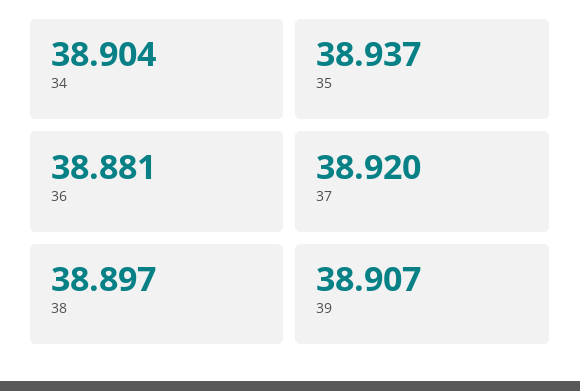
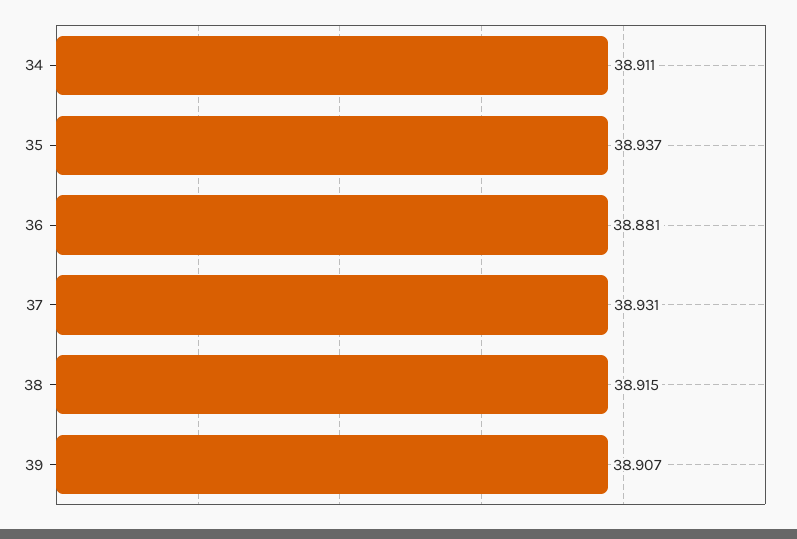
34: 38.904 -> 38.911
37: 38.92 -> 38.931
38: 38.897 -> 38.915

